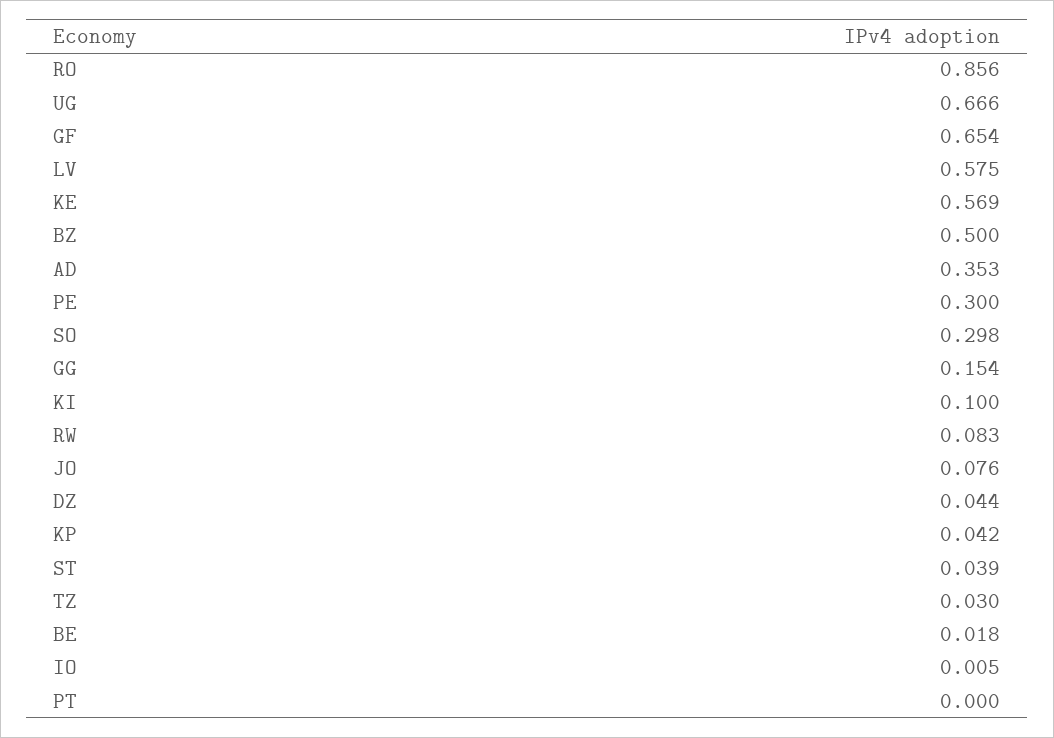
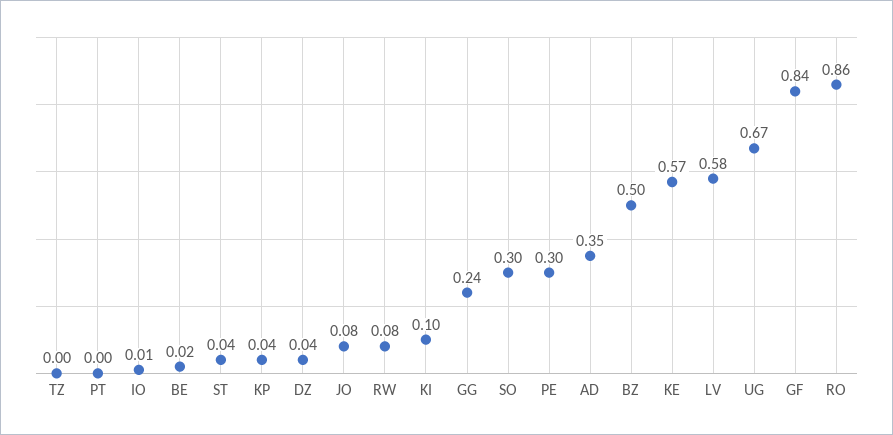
GF: 0.654 -> 0.84
GG: 0.154 -> 0.24
TZ: 0.03 -> 0

